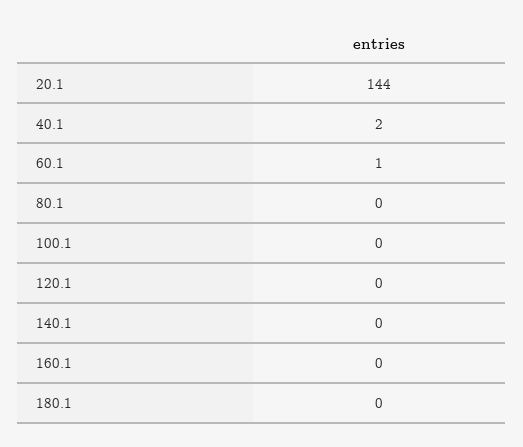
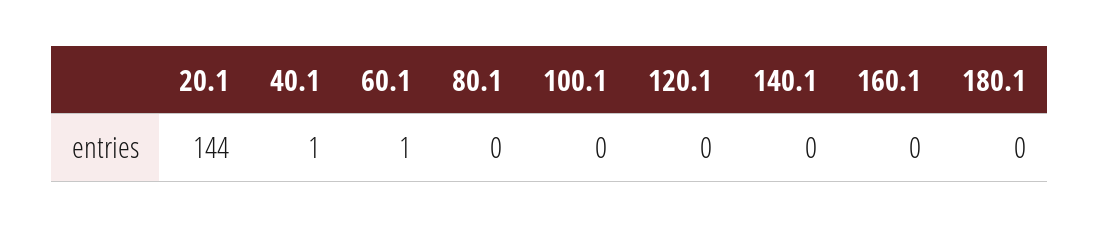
40.1: 2 -> 1

